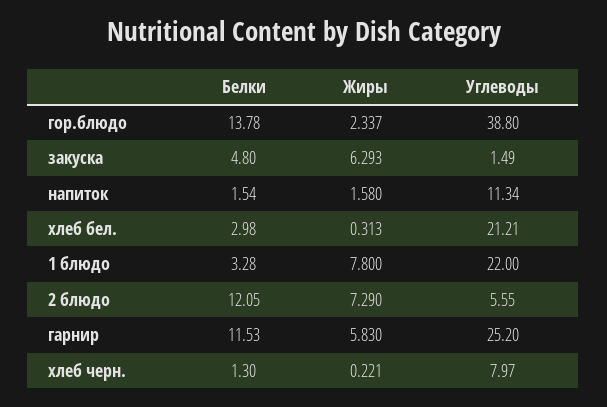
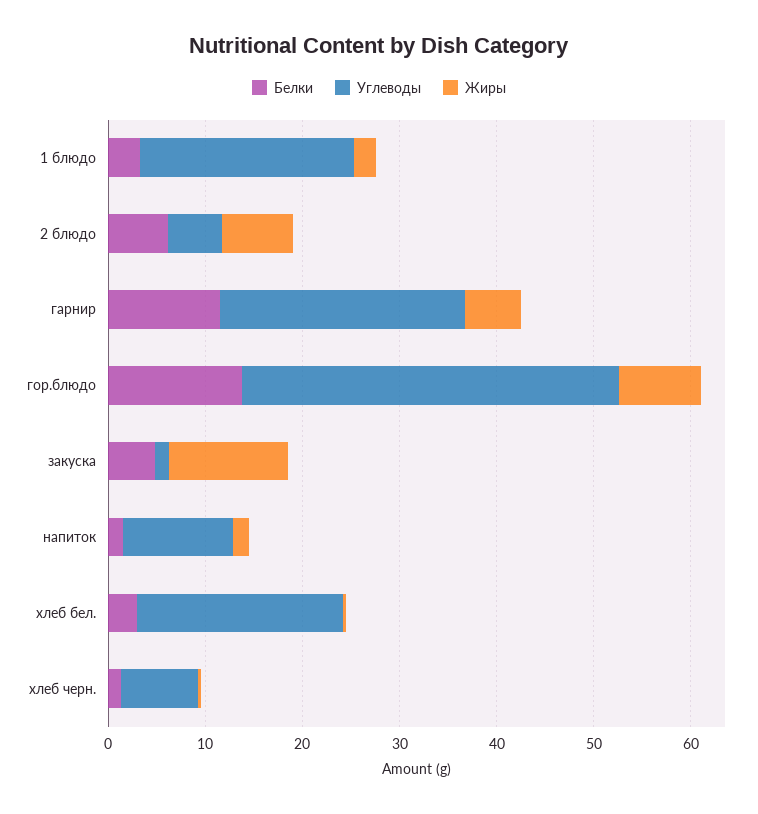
Жиры, гор.блюдо: 2.337 -> 8
Жиры, закуска: 6.293 -> 12
Жиры, 1 блюдо: 7.8 -> 2
Белки, 2 блюдо: 12.05 -> 6

